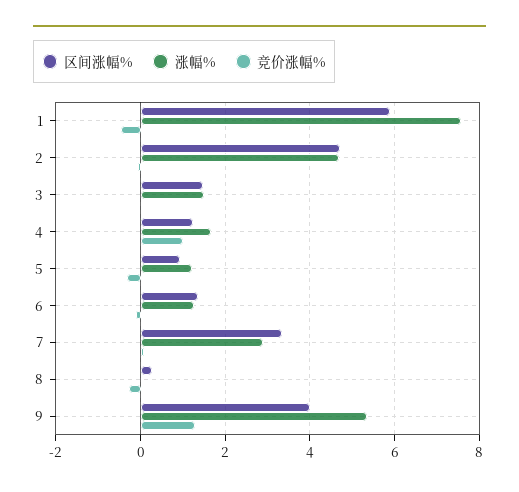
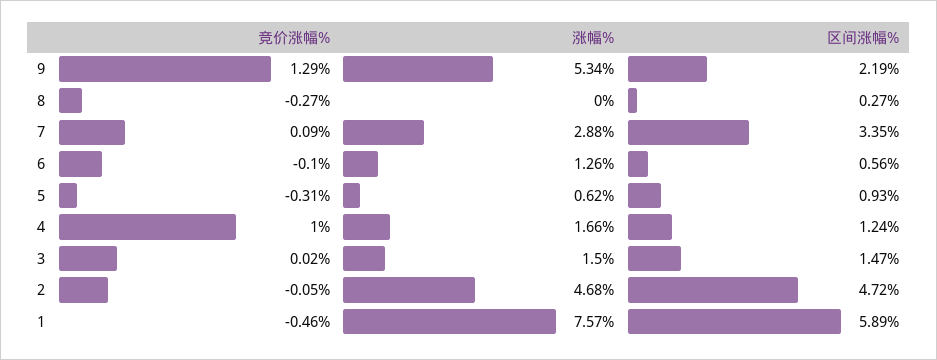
涨幅%, 5: 1.2 -> 0.62
区间涨幅%, 6: 1.4 -> 0.56
区间涨幅%, 9: 4 -> 2.19

